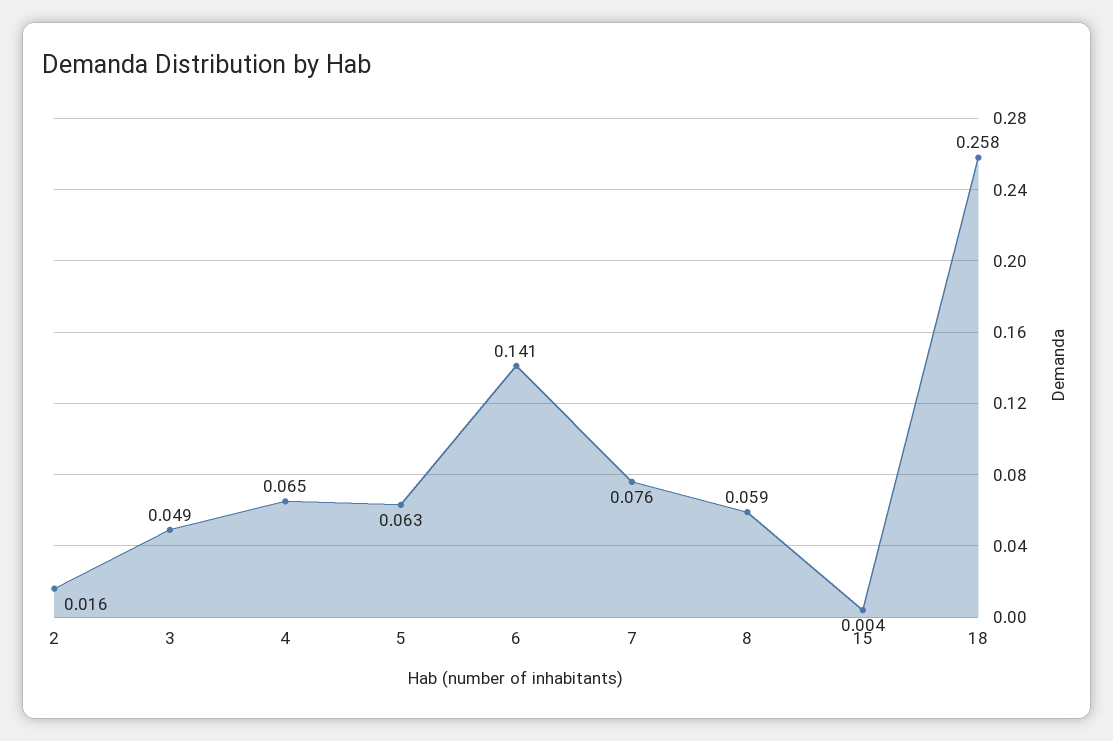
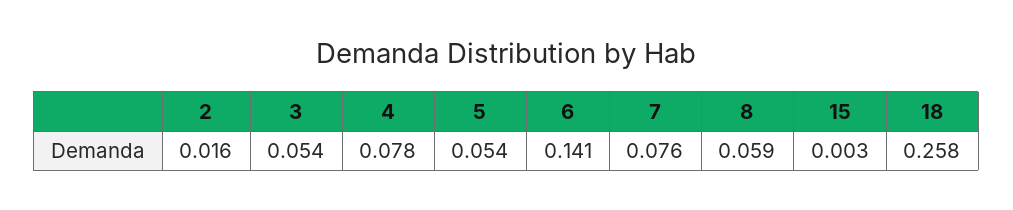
3: 0.049 -> 0.054
4: 0.065 -> 0.078
5: 0.063 -> 0.054
15: 0.004 -> 0.003

